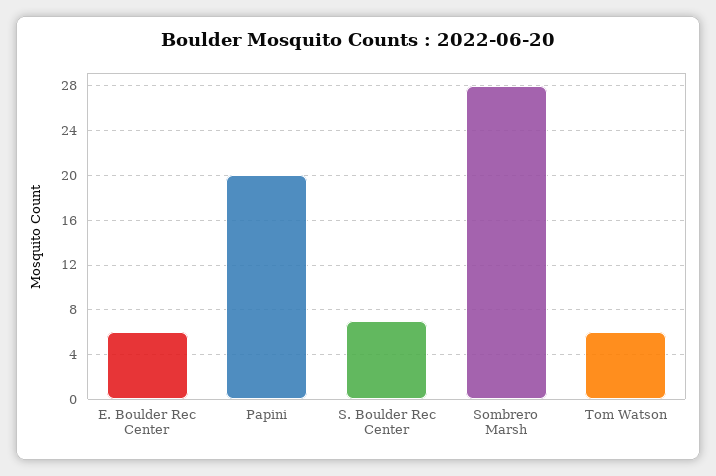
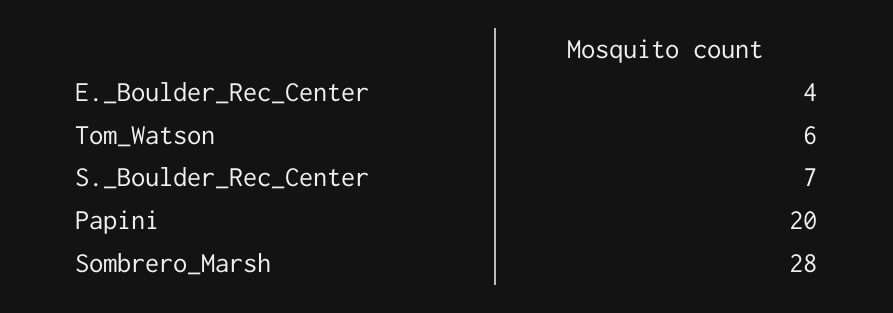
E. Boulder Rec Center: 6 -> 4

